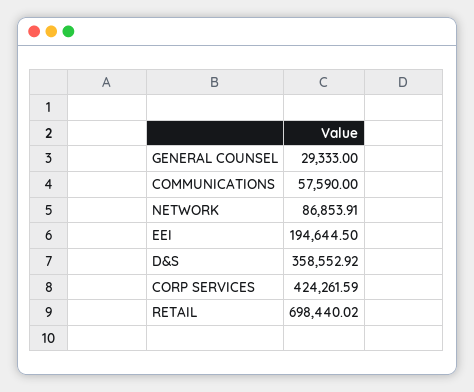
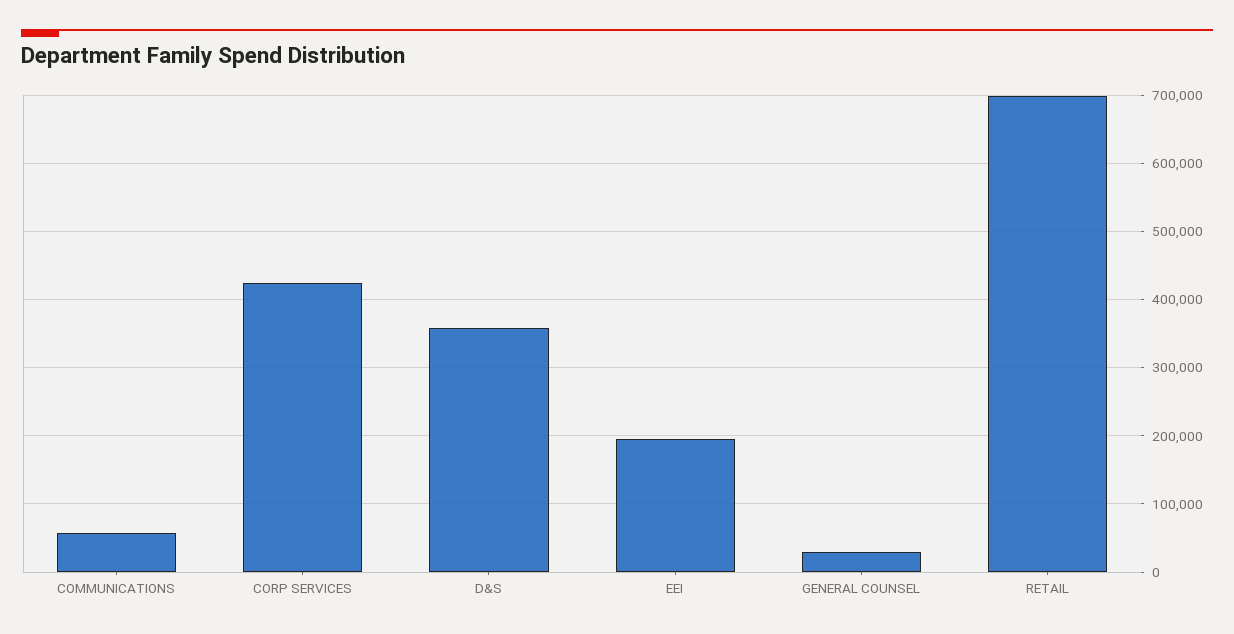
NETWORK: 86853.91 -> none

